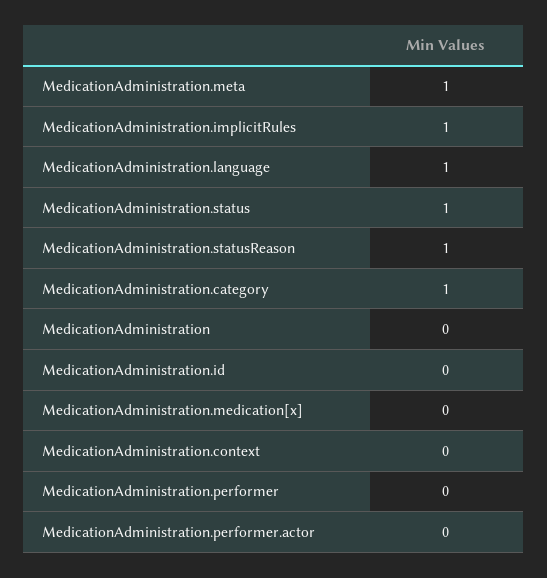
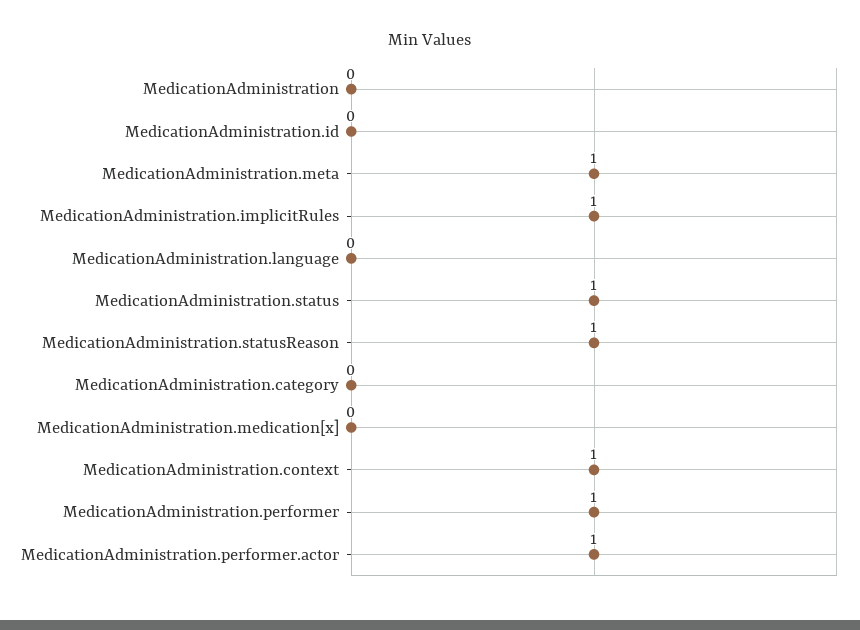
MedicationAdministration.language: 1 -> 0
MedicationAdministration.category: 1 -> 0
MedicationAdministration.context: 0 -> 1
MedicationAdministration.performer: 0 -> 1
MedicationAdministration.performer.actor: 0 -> 1

